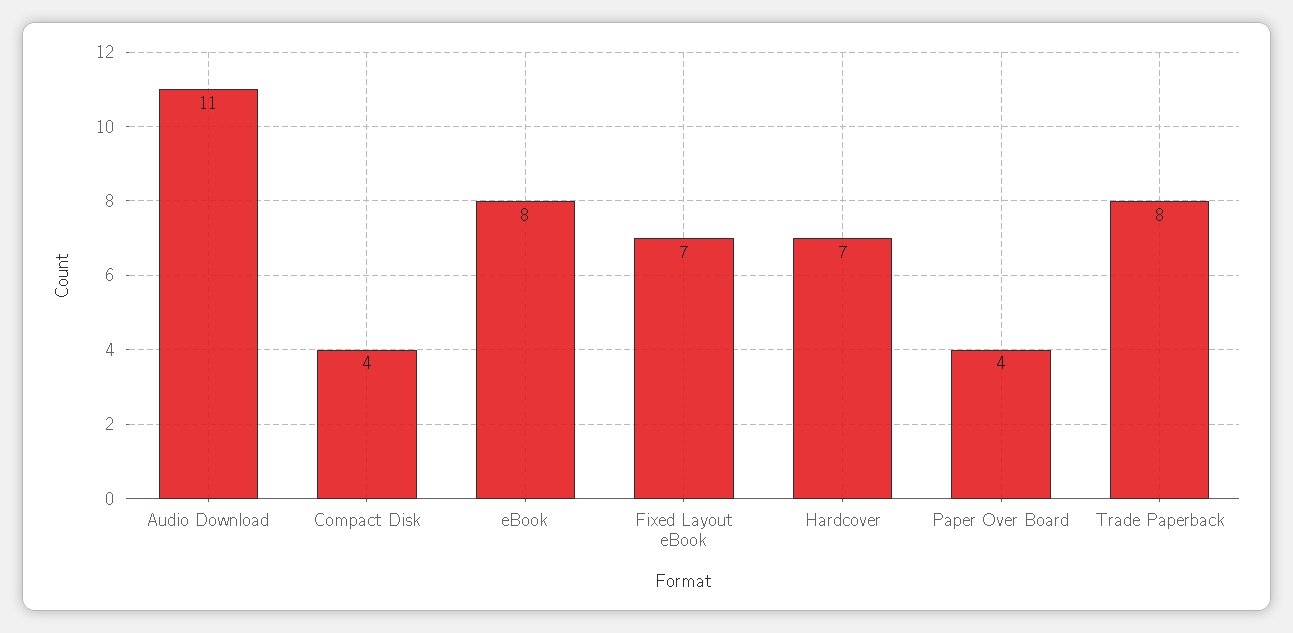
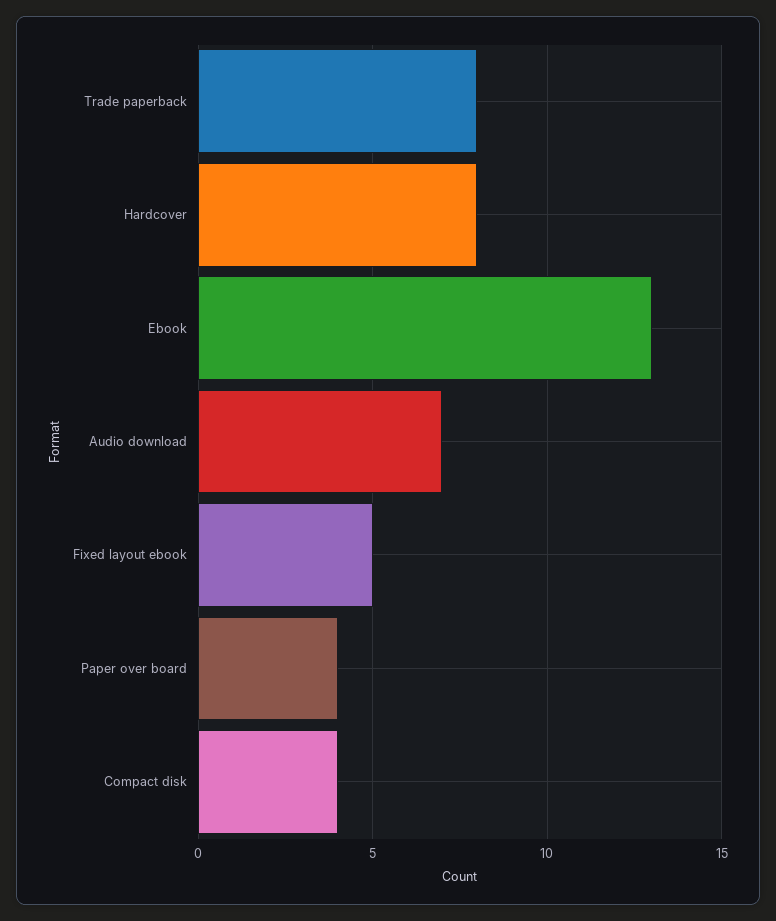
Audio Download: 11 -> 7
eBook: 8 -> 13
Fixed Layout eBook: 7 -> 5
Hardcover: 7 -> 8

